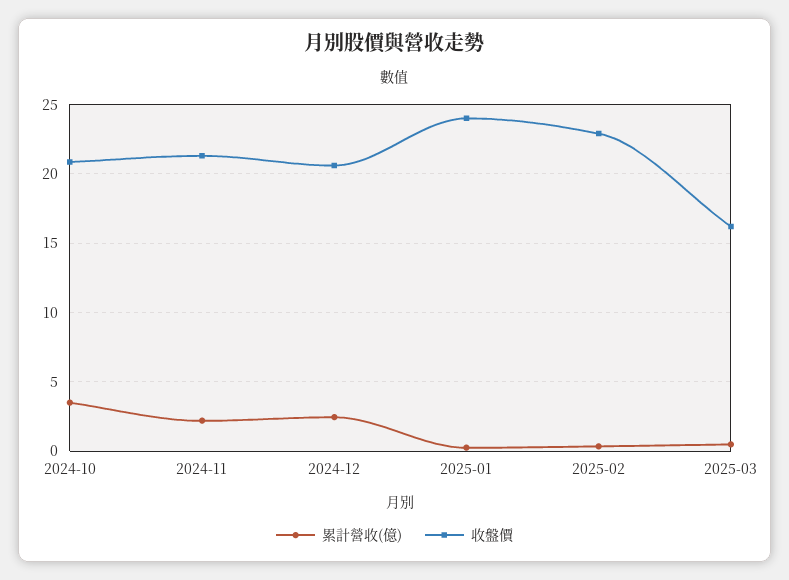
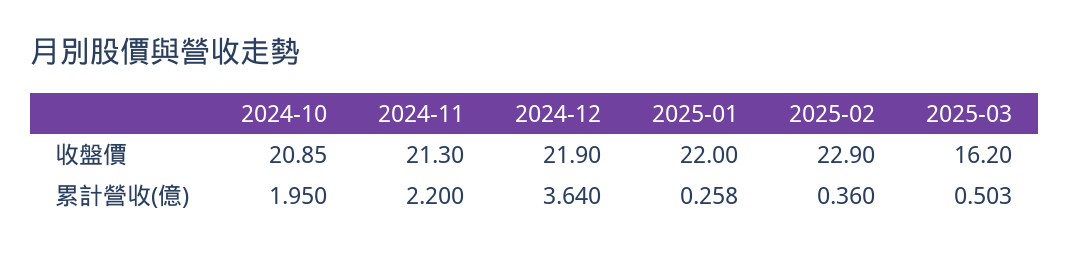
累計營收(億), 2024-10: 3.5 -> 1.95
累計營收(億), 2024-12: 2.5 -> 3.64
收盤價, 2024-12: 20.5 -> 21.9
收盤價, 2025-01: 24 -> 22

